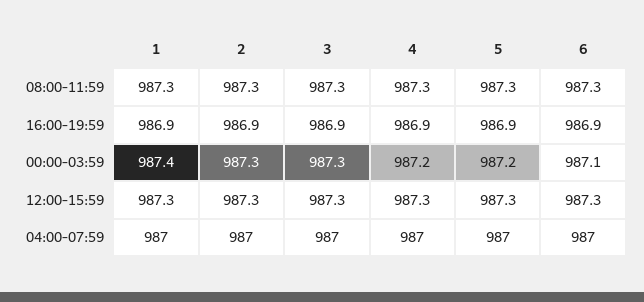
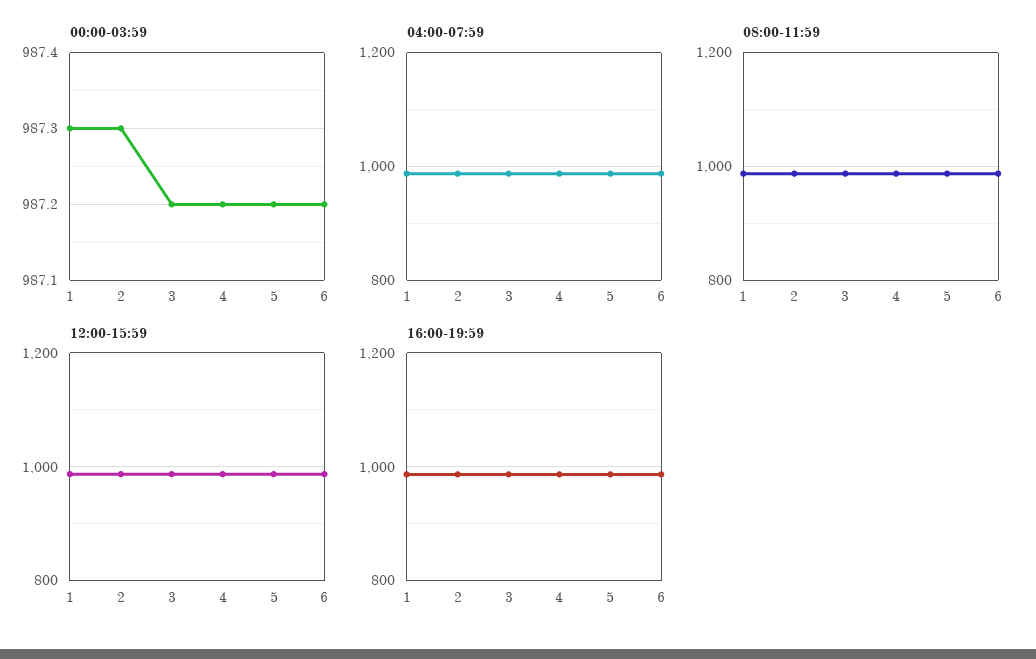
00:00-03:59, 1: 987.4 -> 987.3
00:00-03:59, 3: 987.3 -> 987.2
00:00-03:59, 6: 987.1 -> 987.2

